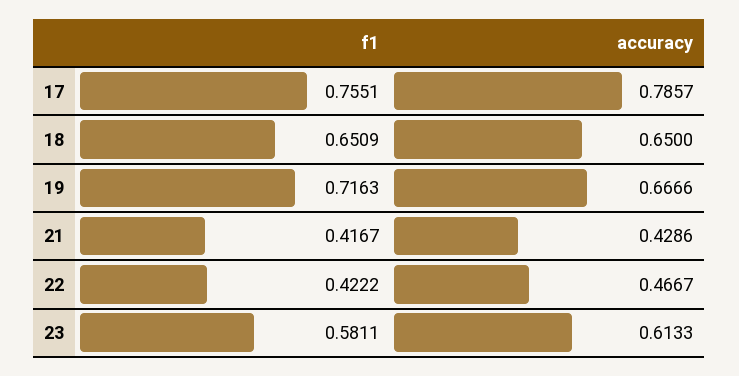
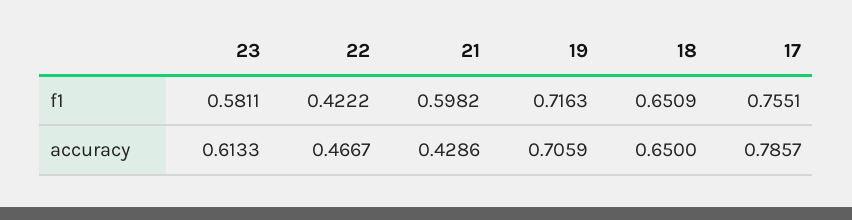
accuracy, 19: 0.6666 -> 0.7059
f1, 21: 0.4167 -> 0.5982

